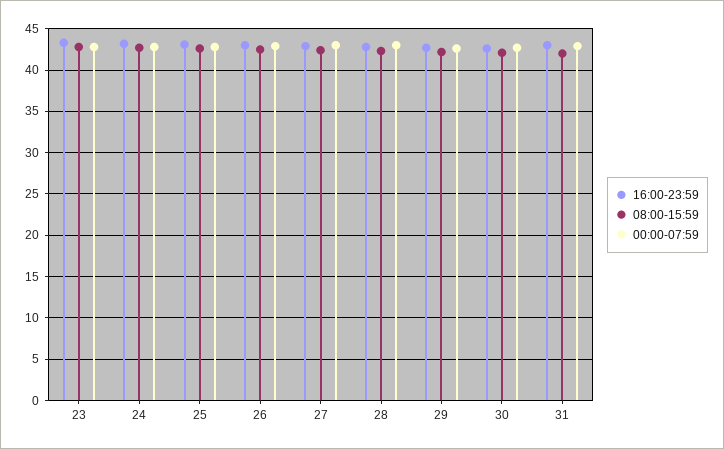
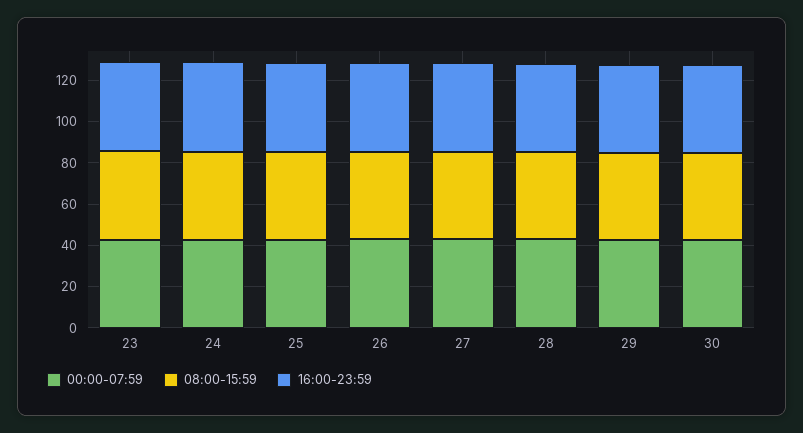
16:00-23:59, 31: 43 -> none
08:00-15:59, 31: 42 -> none
00:00-07:59, 31: 43 -> none

